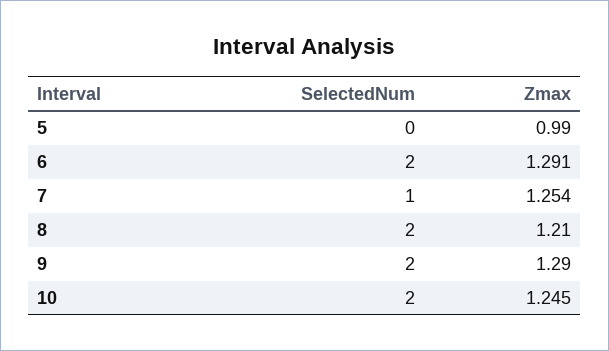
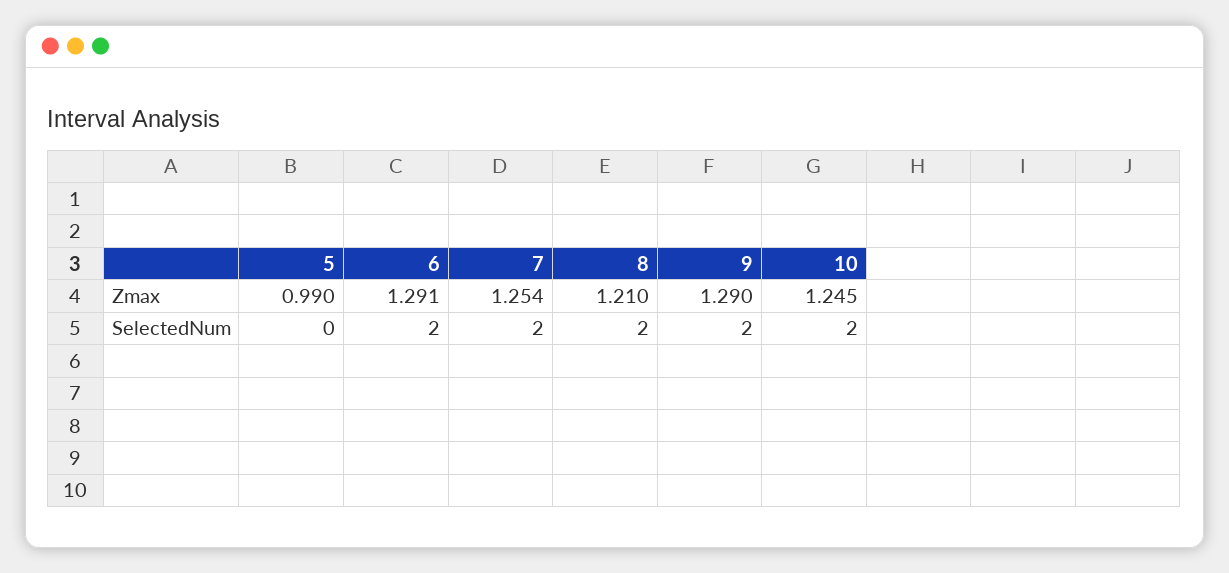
SelectedNum, 7: 1 -> 2

